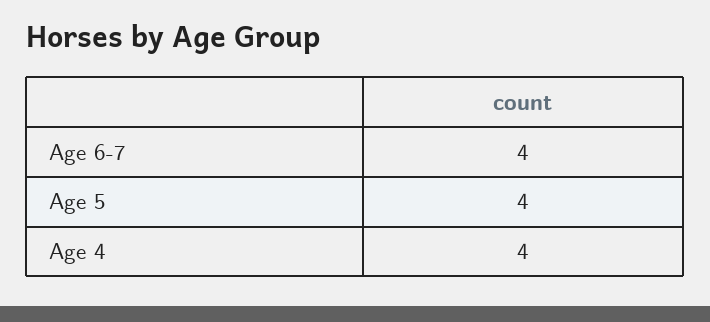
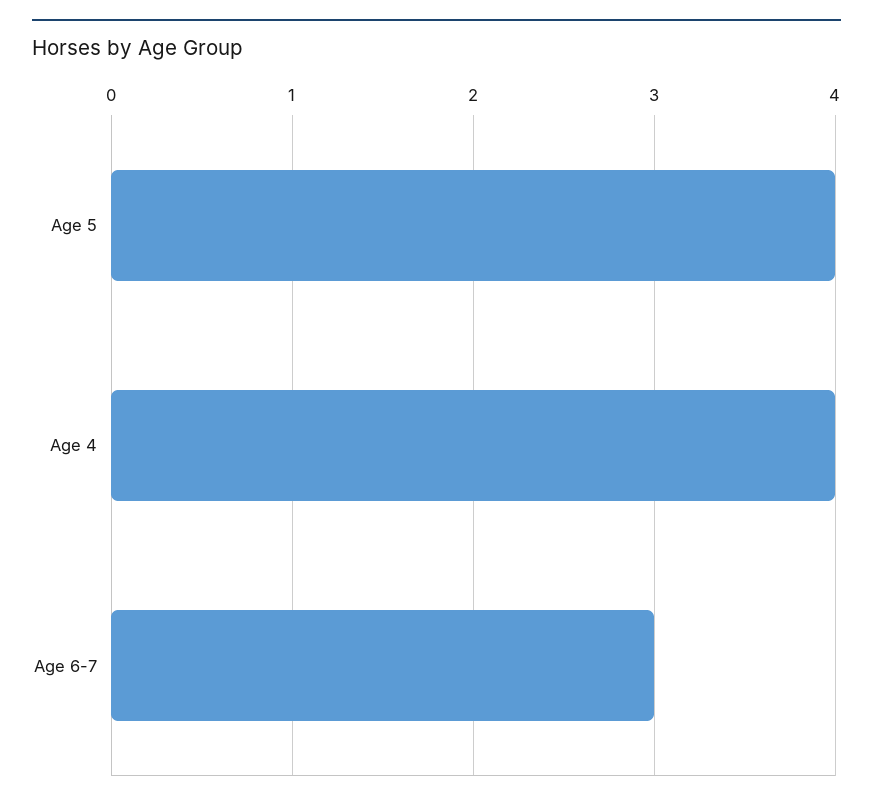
Age 6-7: 4 -> 3

